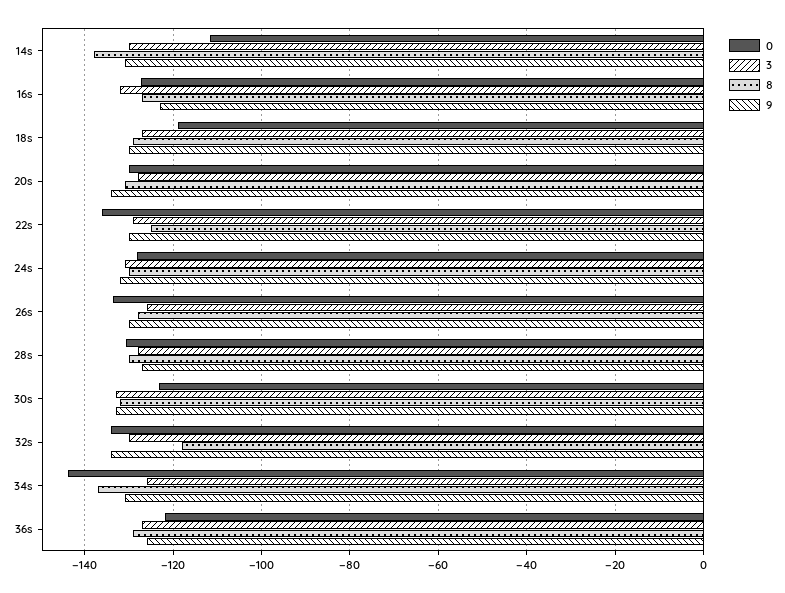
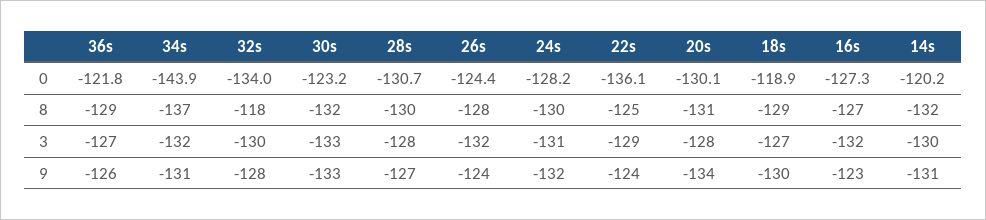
0, 14s: -112 -> -120.2
8, 14s: -138 -> -132
9, 22s: -130 -> -124
0, 26s: -134 -> -124.4
3, 26s: -126 -> -132
9, 26s: -130 -> -124
9, 32s: -134 -> -128
3, 34s: -126 -> -132

